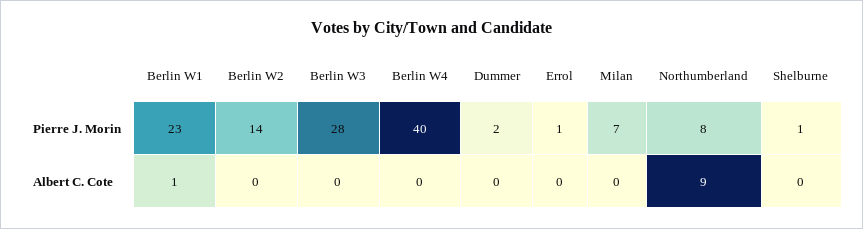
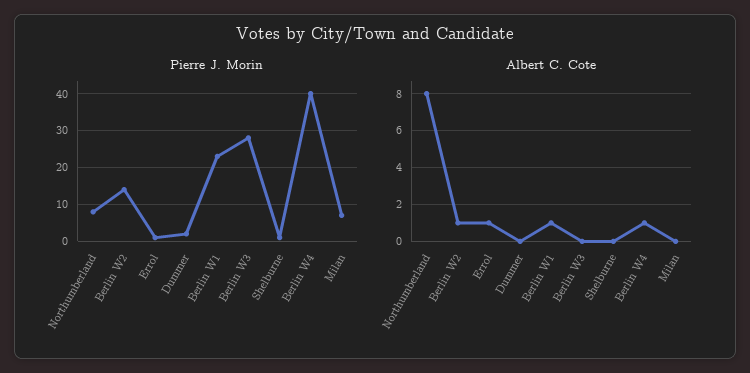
Albert C. Cote, Berlin W2: 0 -> 1
Albert C. Cote, Berlin W4: 0 -> 1
Albert C. Cote, Errol: 0 -> 1
Albert C. Cote, Northumberland: 9 -> 8

